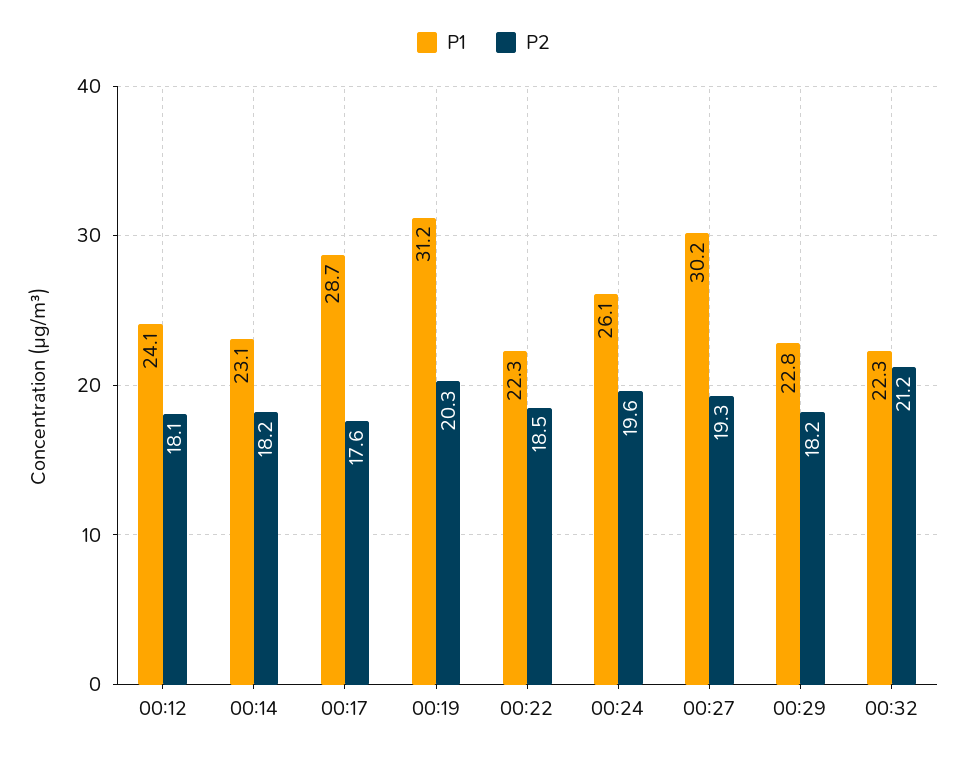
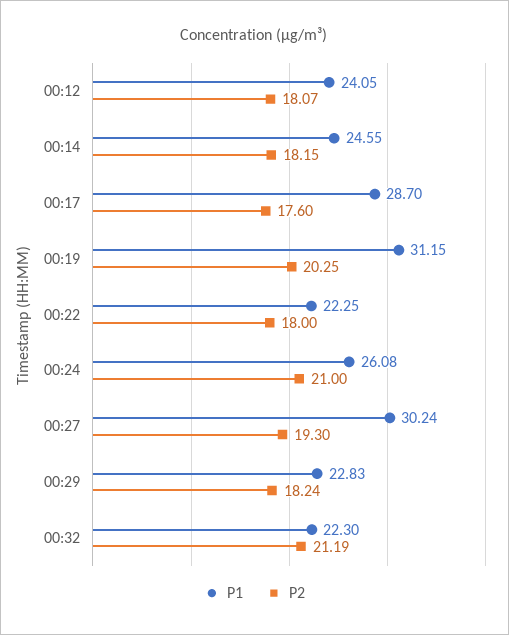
P1, 00:14: 23.1 -> 24.55
P2, 00:22: 18.5 -> 18
P2, 00:24: 19.6 -> 21

